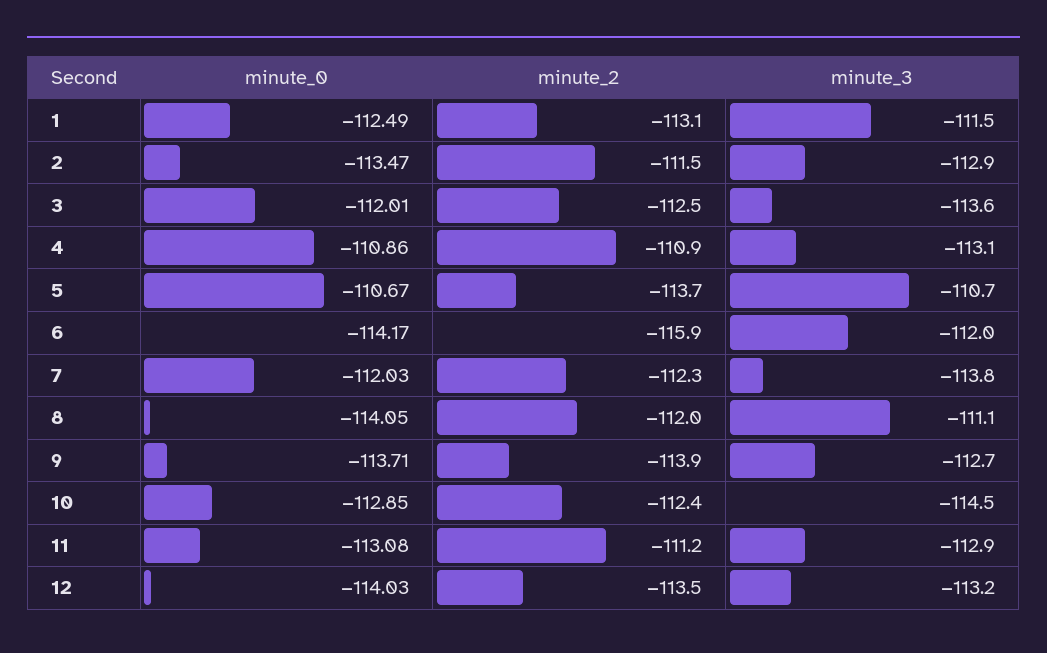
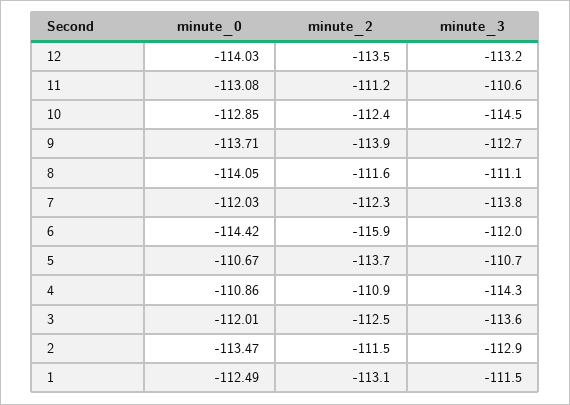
minute_3, 4: -113.1 -> -114.3
minute_0, 6: -114.17 -> -114.42
minute_2, 8: -112 -> -111.6
minute_3, 11: -112.9 -> -110.6

